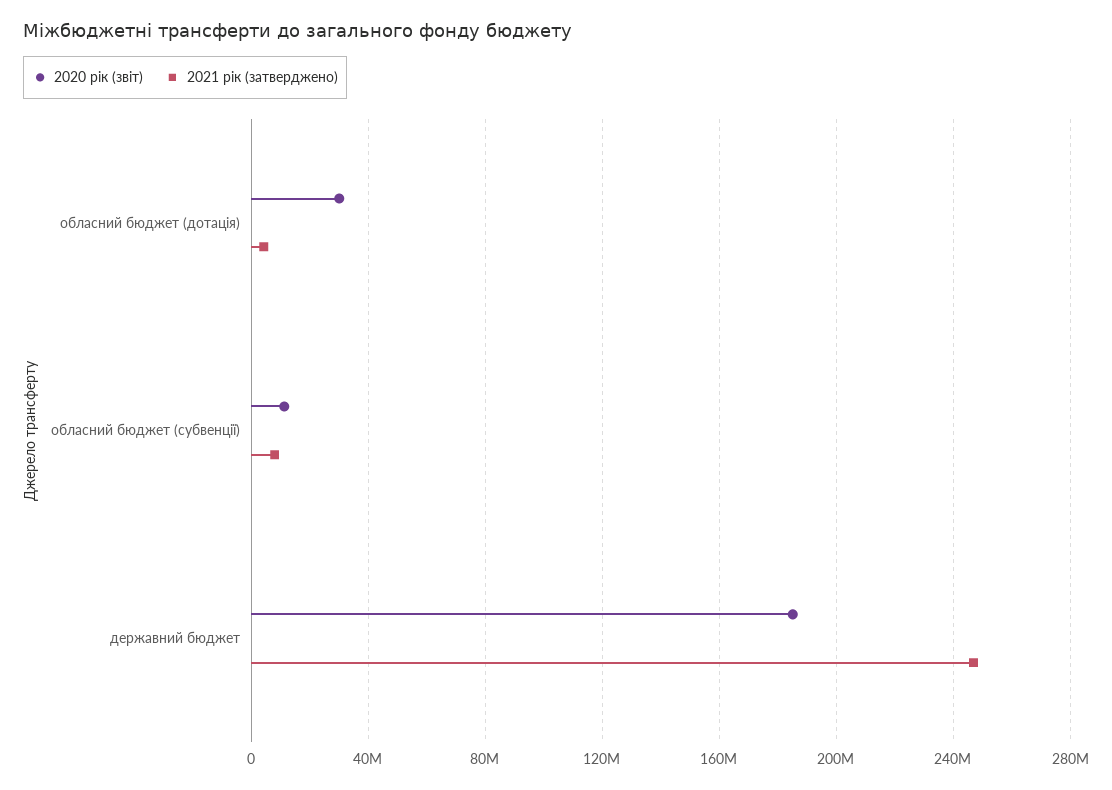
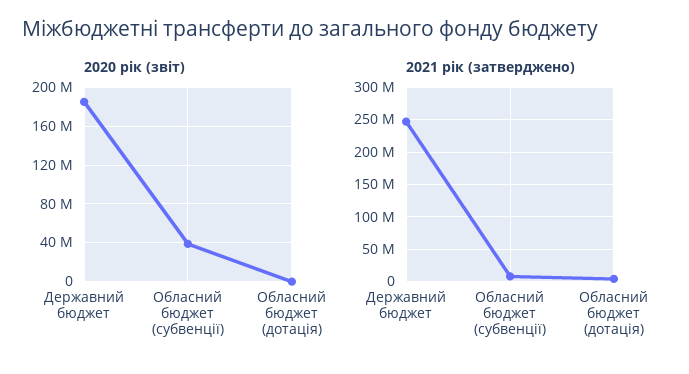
2020 рік (звіт), обласний бюджет (дотація): 30000000 -> 0
2020 рік (звіт), обласний бюджет (субвенції): 10000000 -> 40000000

